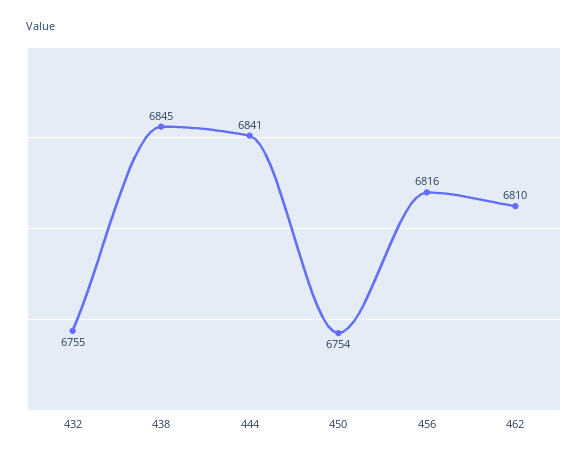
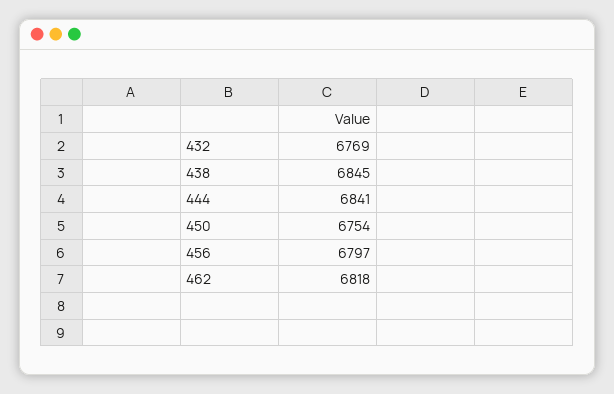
432: 6755 -> 6769
456: 6816 -> 6797
462: 6810 -> 6818

